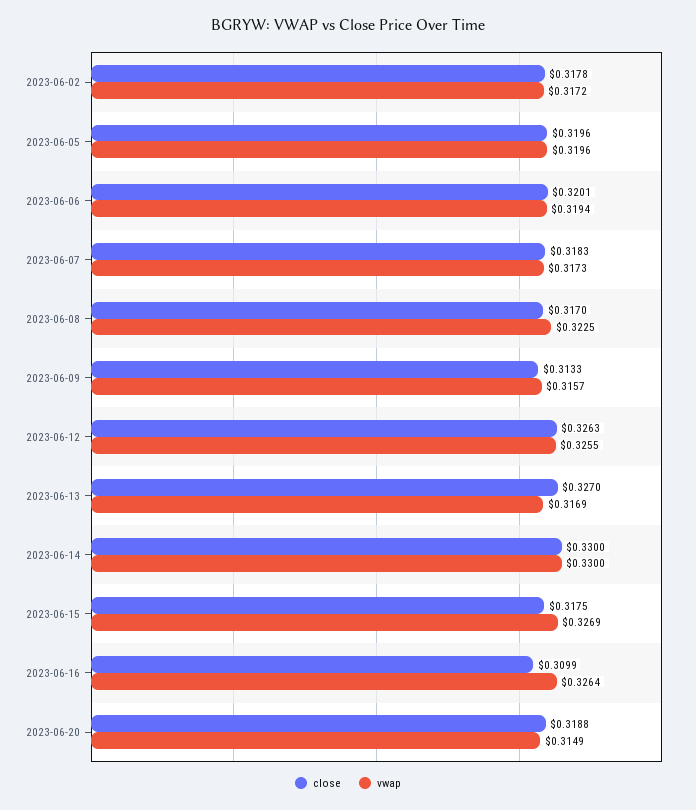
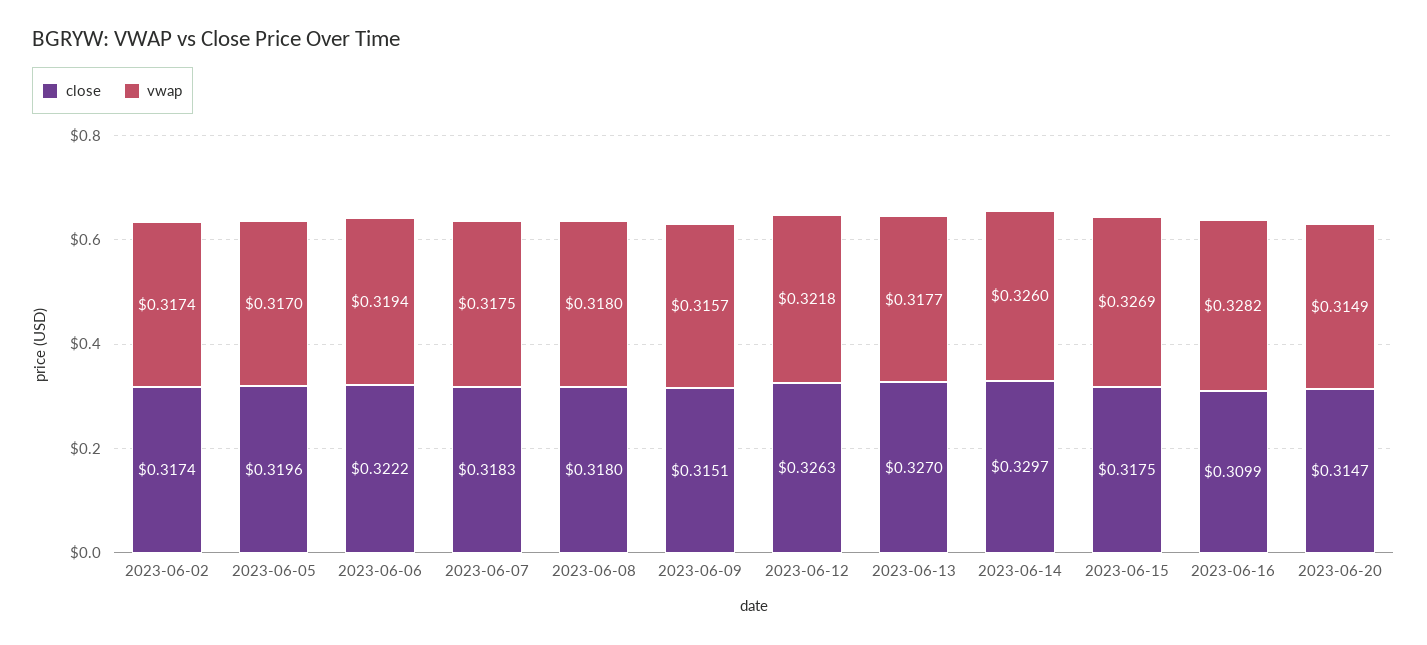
close, 2023-06-02: 0.3178 -> 0.3174
vwap, 2023-06-02: 0.3172 -> 0.3174
vwap, 2023-06-05: 0.3196 -> 0.317
close, 2023-06-06: 0.3201 -> 0.3222
vwap, 2023-06-07: 0.3173 -> 0.3175
close, 2023-06-08: 0.317 -> 0.318
vwap, 2023-06-08: 0.3225 -> 0.318
close, 2023-06-09: 0.3133 -> 0.3151
vwap, 2023-06-12: 0.3255 -> 0.3218
vwap, 2023-06-13: 0.3169 -> 0.3177
close, 2023-06-14: 0.33 -> 0.3297
vwap, 2023-06-14: 0.33 -> 0.326
vwap, 2023-06-16: 0.3264 -> 0.3282
close, 2023-06-20: 0.3188 -> 0.3147

